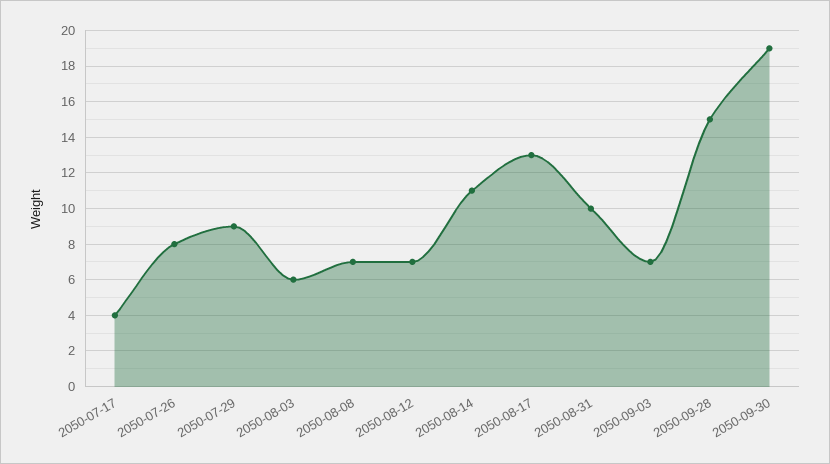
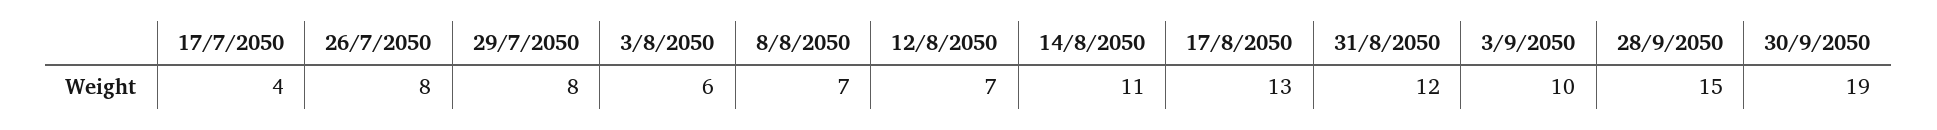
2050-07-29: 9 -> 8
2050-08-31: 10 -> 12
2050-09-03: 7 -> 10

